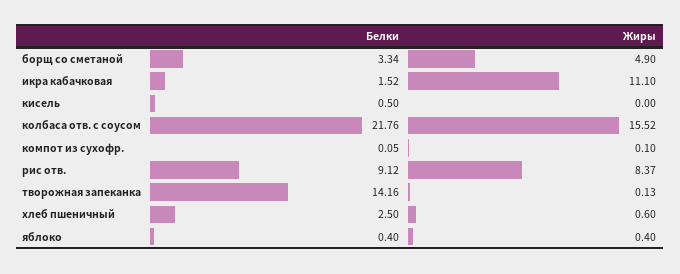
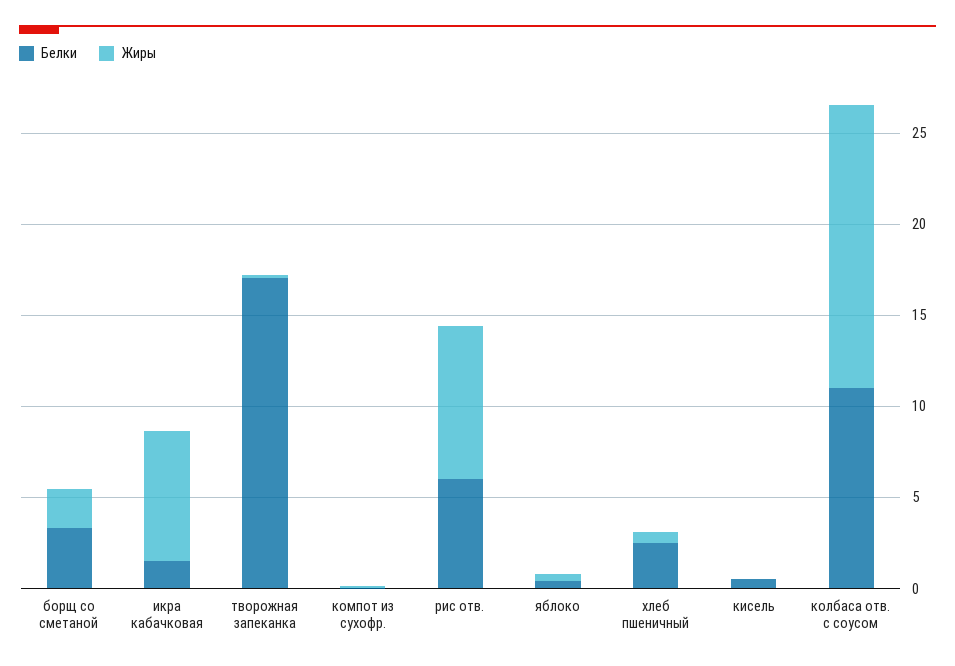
Жиры, борщ со сметаной: 4.9 -> 2
Жиры, икра кабачковая: 11.1 -> 7
Белки, колбаса отв. с соусом: 21.76 -> 11
Белки, рис отв.: 9.12 -> 6
Белки, творожная запеканка: 14.16 -> 17

